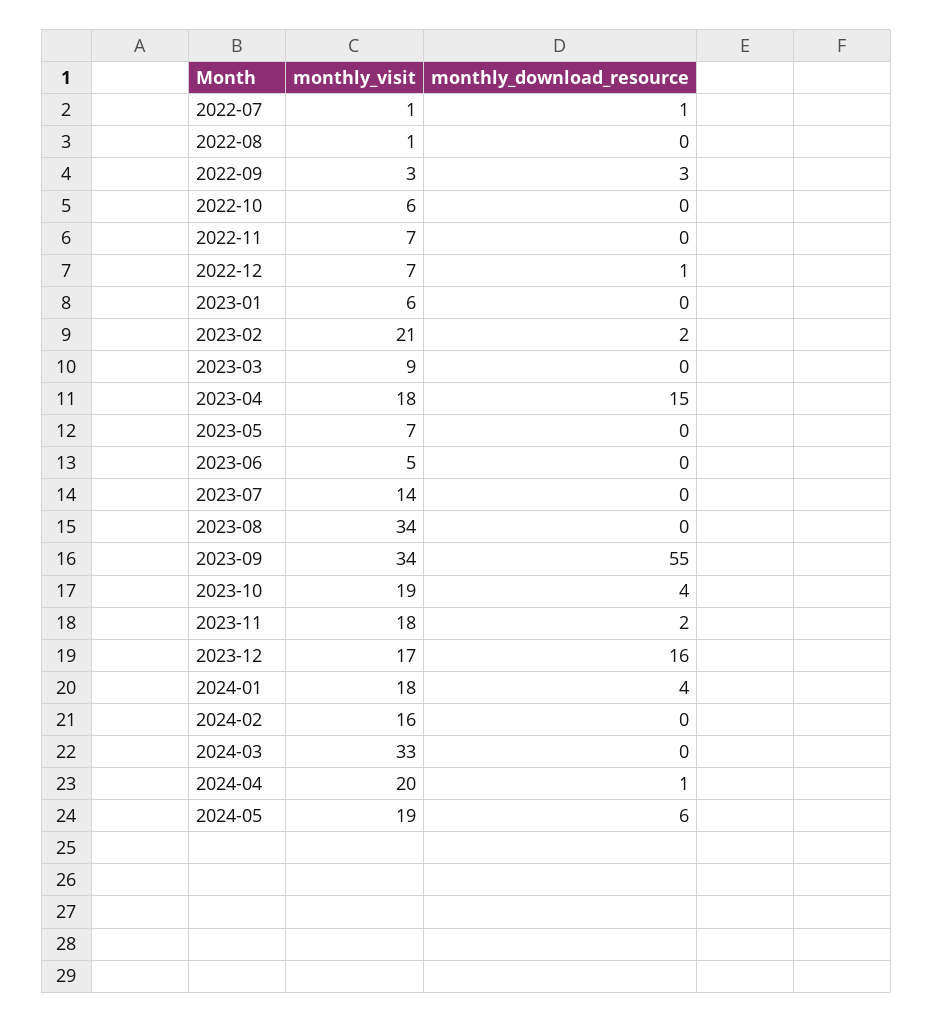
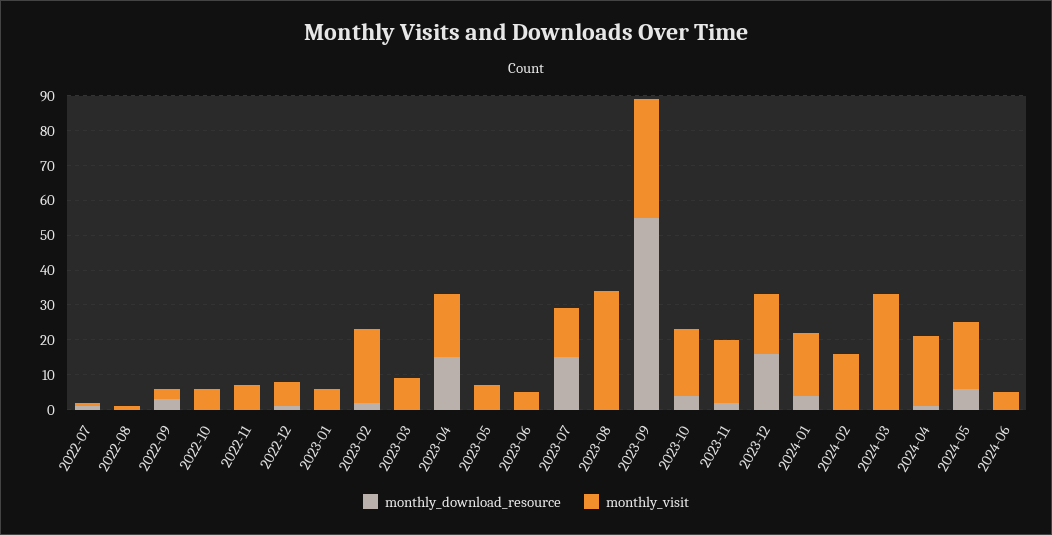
monthly_download_resource, 2023-07: 0 -> 15
monthly_download_resource, 2024-06: none -> 0
monthly_visit, 2024-06: none -> 5

